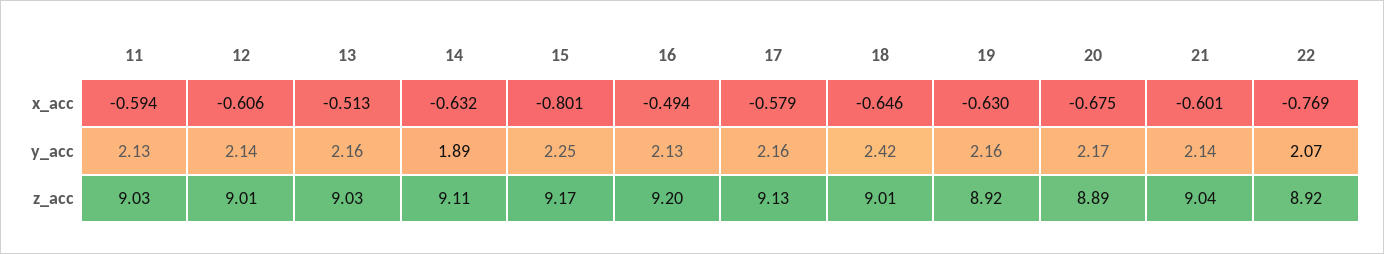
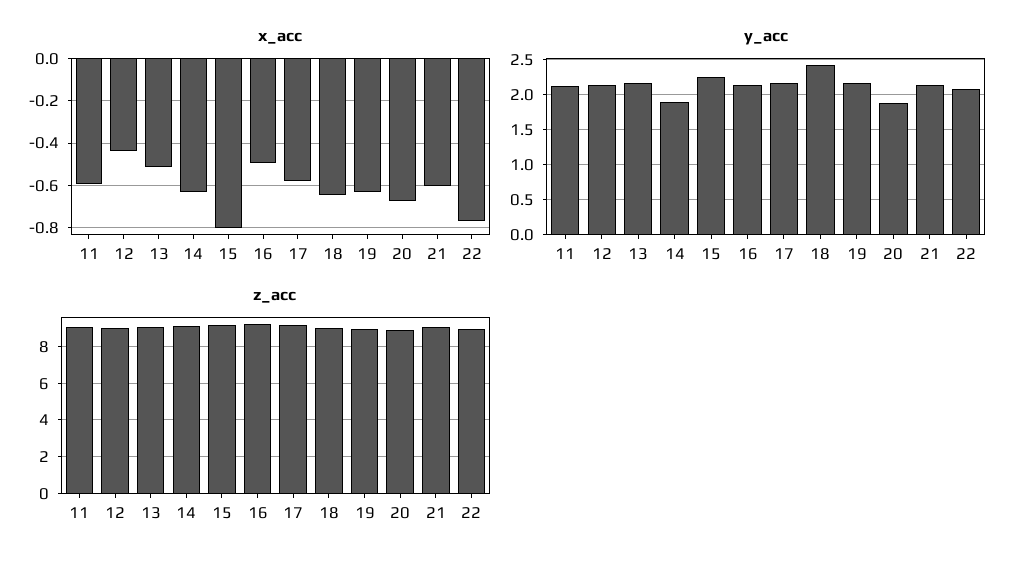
x_acc, 12: -0.606 -> -0.45
y_acc, 20: 2.17 -> 1.9

